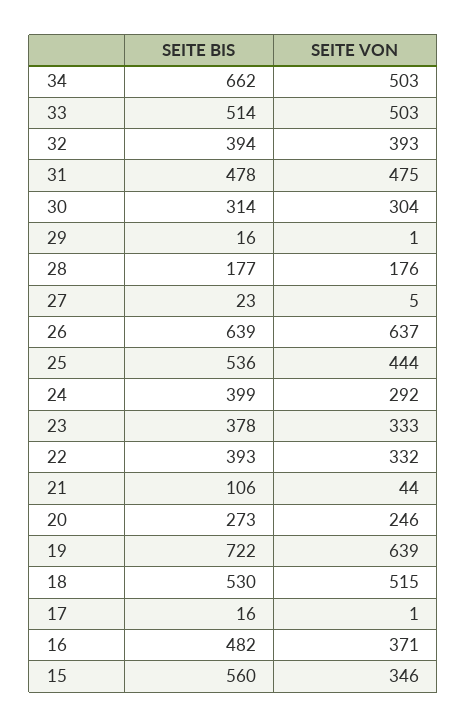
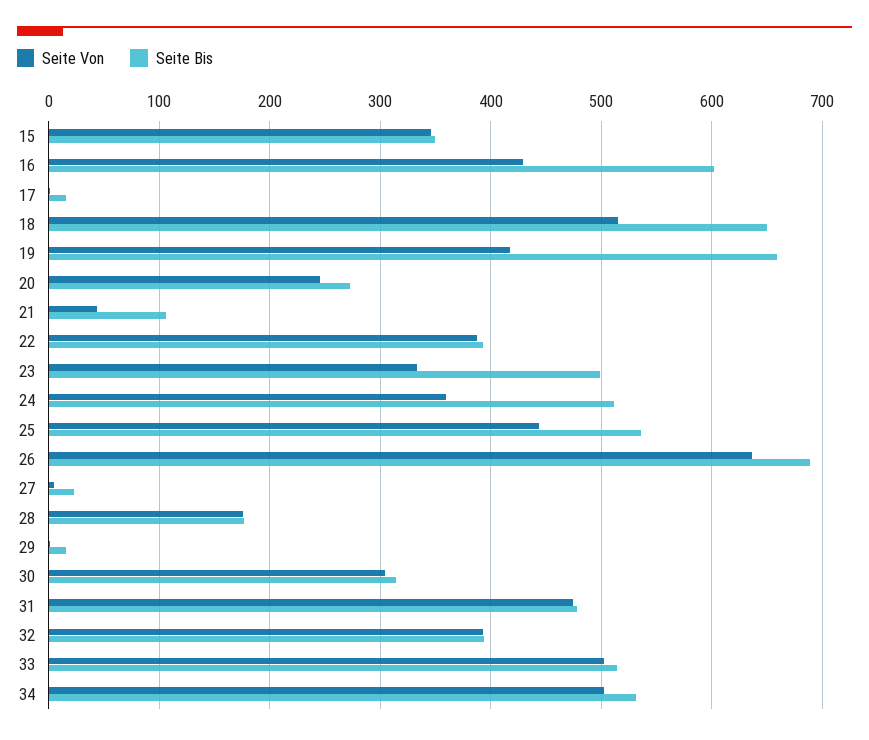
SEITE BIS, 34: 662 -> 530
SEITE BIS, 26: 639 -> 690
SEITE BIS, 24: 399 -> 510
SEITE VON, 24: 292 -> 360
SEITE BIS, 23: 378 -> 500
SEITE VON, 22: 332 -> 390
SEITE BIS, 19: 722 -> 660
SEITE VON, 19: 639 -> 420
SEITE BIS, 18: 530 -> 650
SEITE BIS, 16: 482 -> 600
SEITE VON, 16: 371 -> 430
SEITE BIS, 15: 560 -> 350

